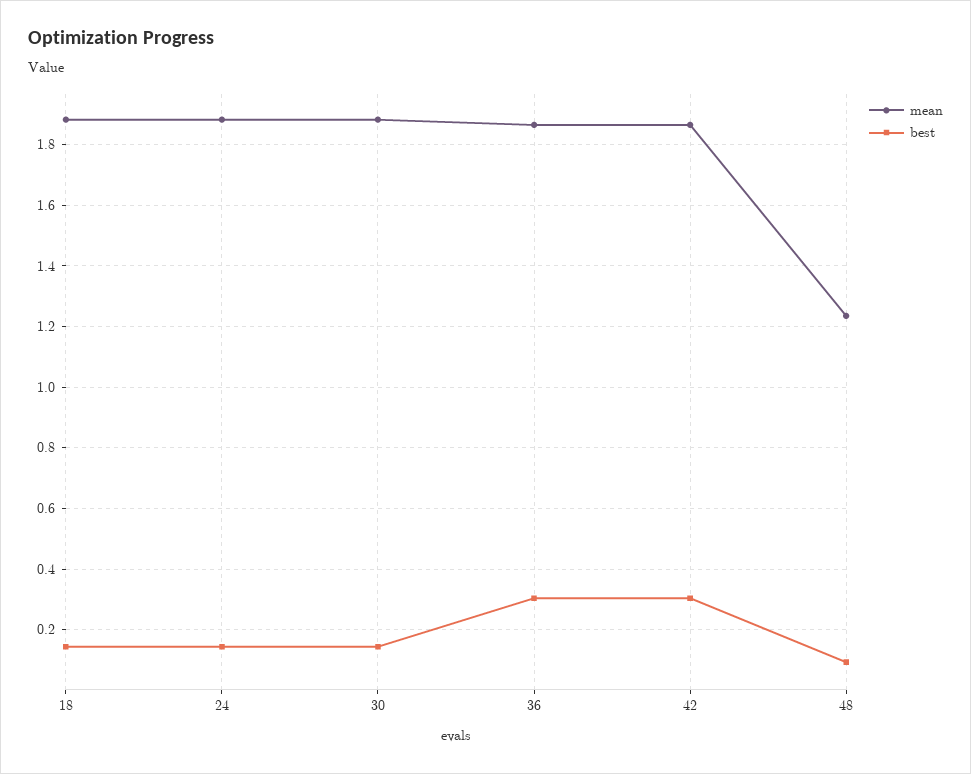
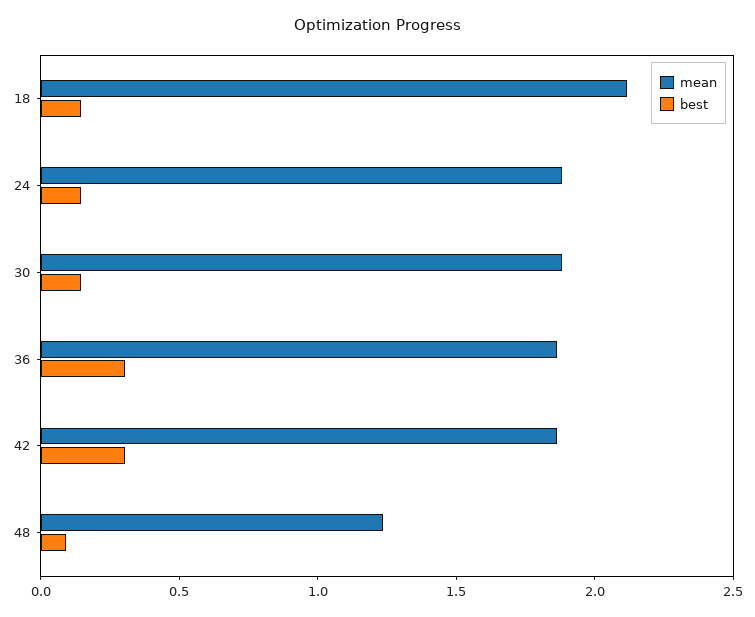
mean, 18: 1.88 -> 2.1

